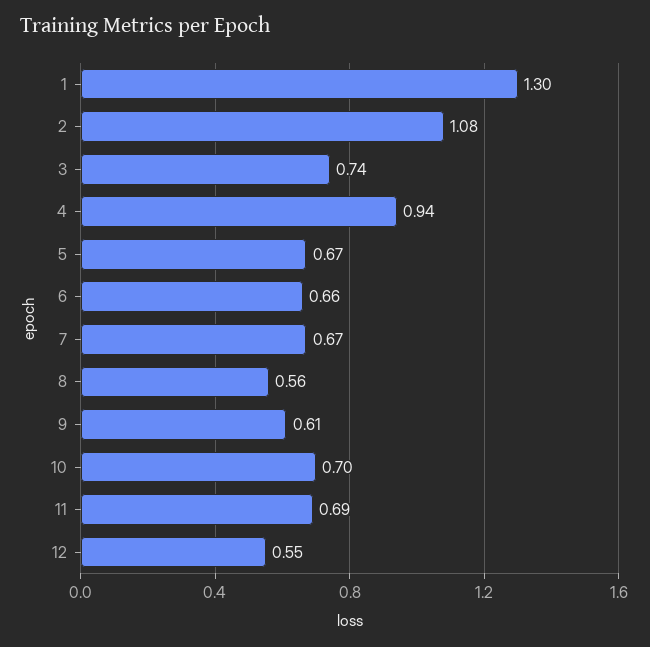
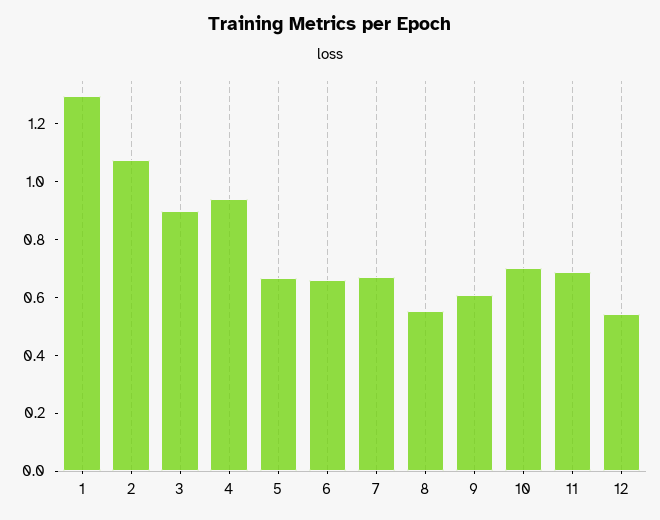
3: 0.74 -> 0.9

